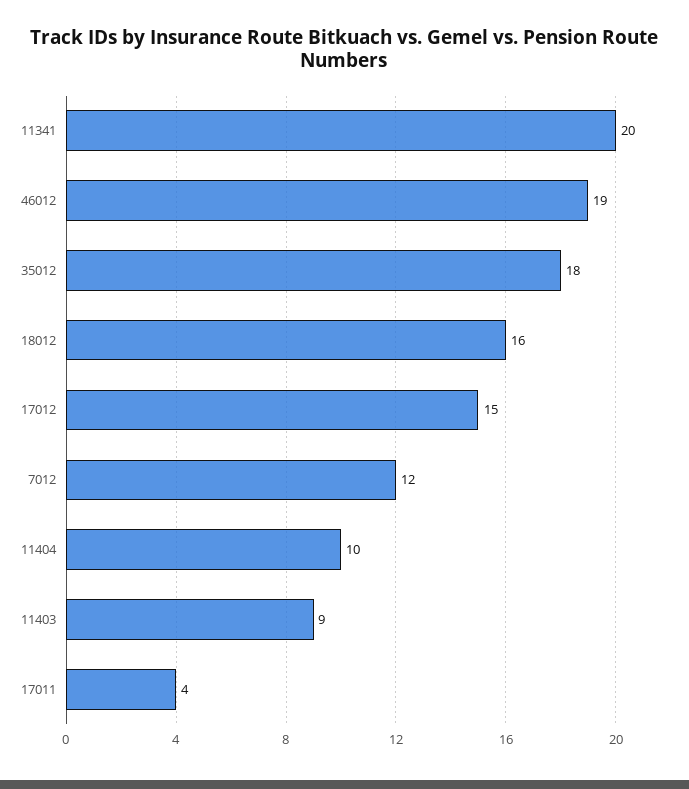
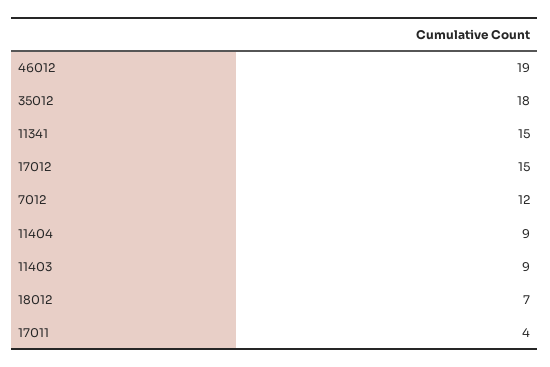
11341: 20 -> 15
18012: 16 -> 7
11404: 10 -> 9

